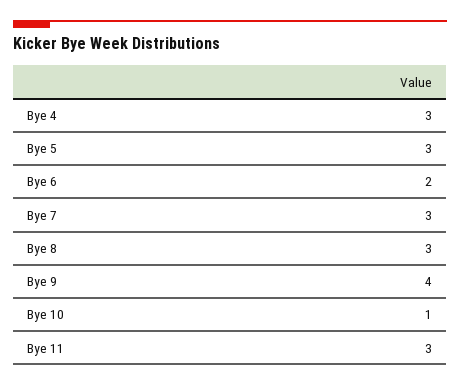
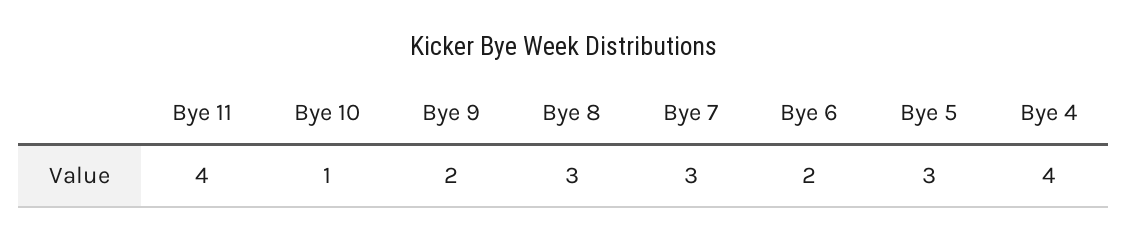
Bye 4: 3 -> 4
Bye 9: 4 -> 2
Bye 11: 3 -> 4

